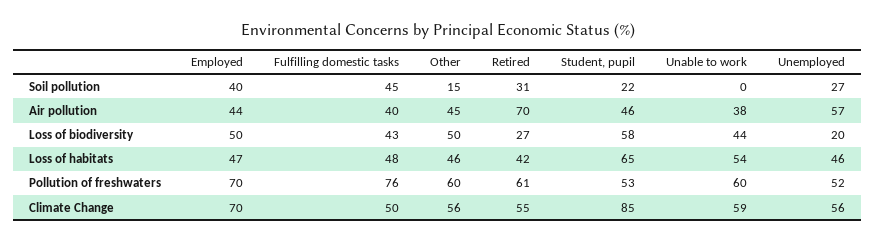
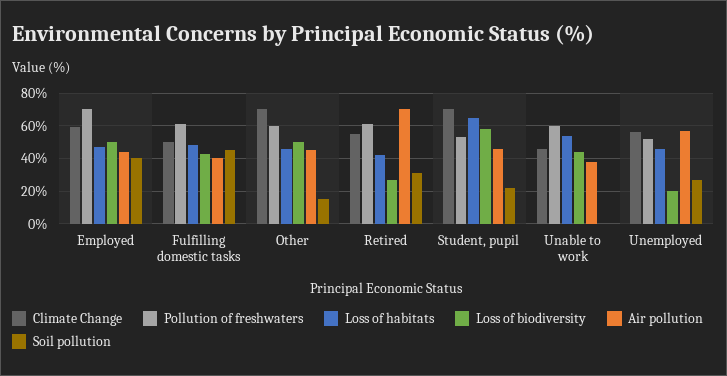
Pollution of freshwaters, Fulfilling domestic tasks: 76 -> 60
Climate Change, Employed: 70 -> 60
Climate Change, Other: 56 -> 70
Climate Change, Student, pupil: 85 -> 70
Climate Change, Unable to work: 59 -> 45

